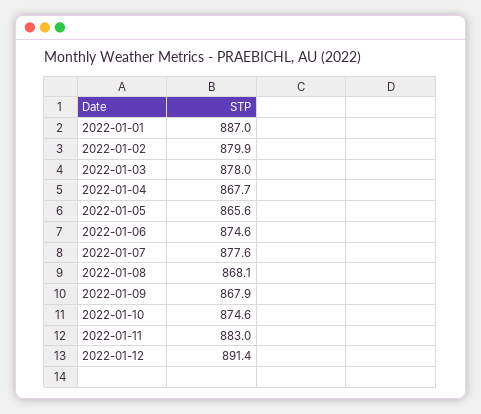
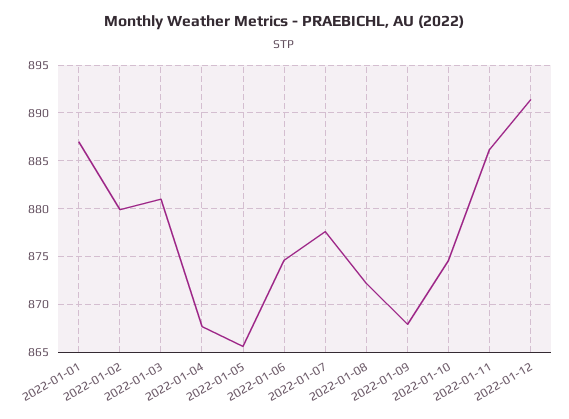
2022-01-03: 878 -> 881
2022-01-08: 868.1 -> 872
2022-01-11: 883 -> 886

